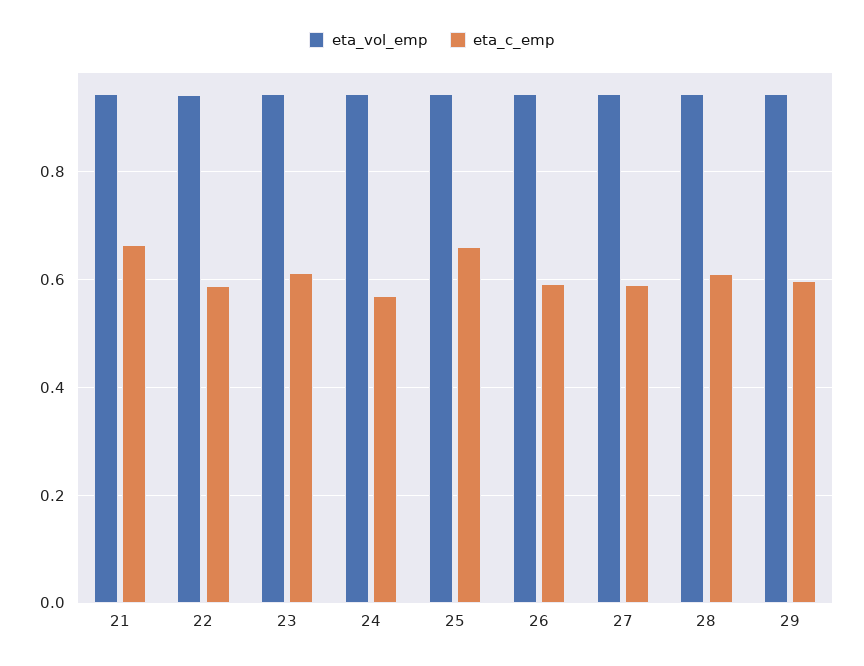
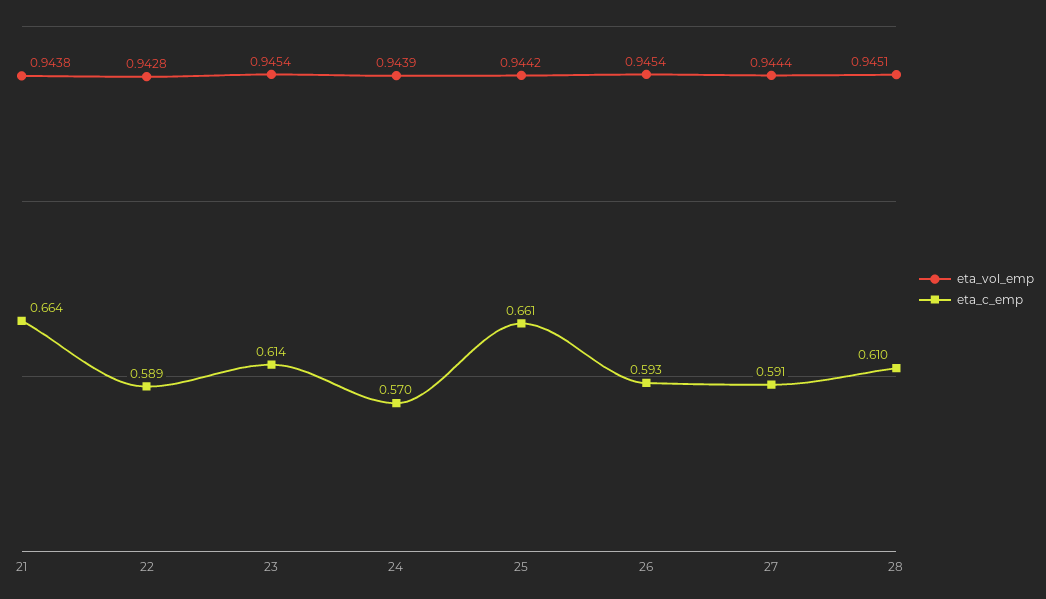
eta_vol_emp, 29: 0.94 -> none
eta_c_emp, 29: 0.6 -> none

